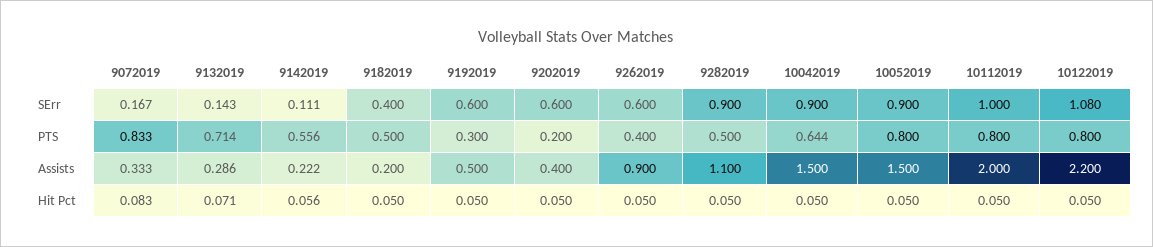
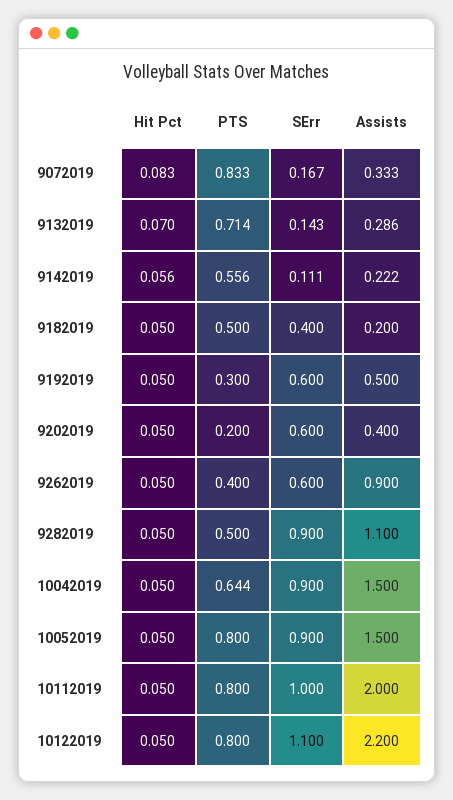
10122019, SErr: 1.08 -> 1.1
9132019, Hit Pct: 0.071 -> 0.07

